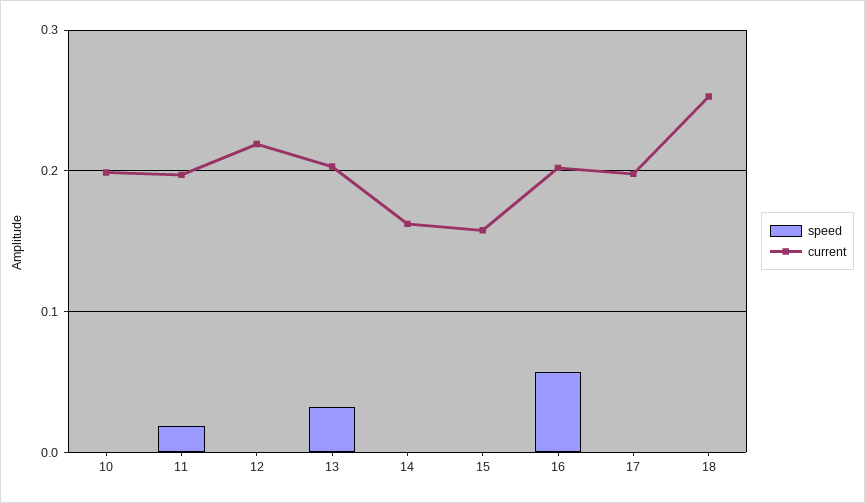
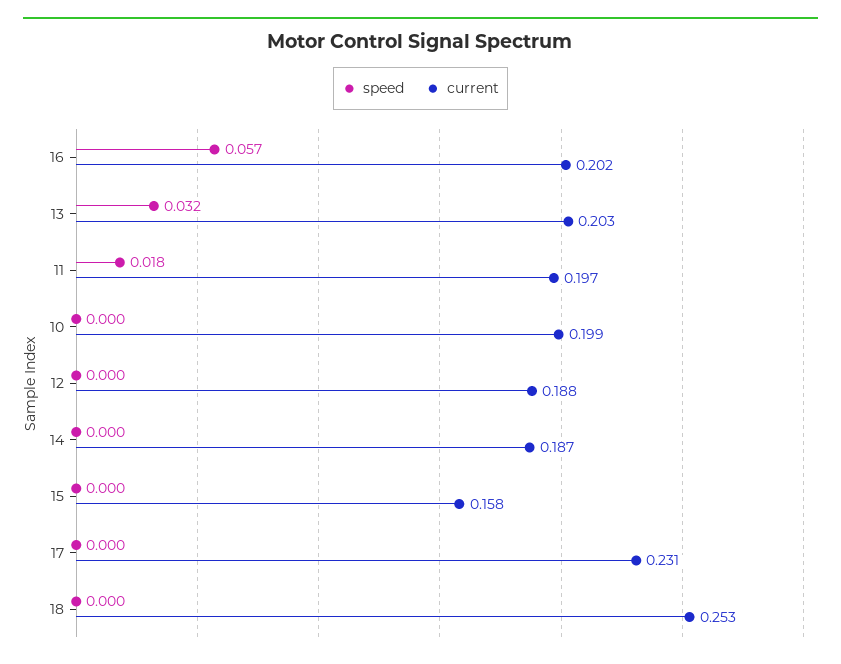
current, 12: 0.22 -> 0.188
current, 14: 0.16 -> 0.187
current, 17: 0.2 -> 0.231

